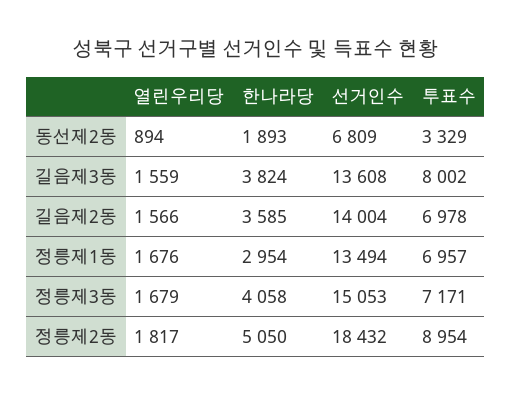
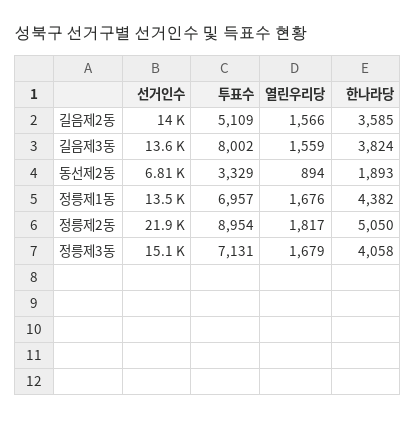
투표수, 길음제2동: 6978 -> 5109
한나라당, 정릉제1동: 2954 -> 4382
투표수, 정릉제3동: 7171 -> 7131
선거인수, 정릉제2동: 18432 -> 21900

